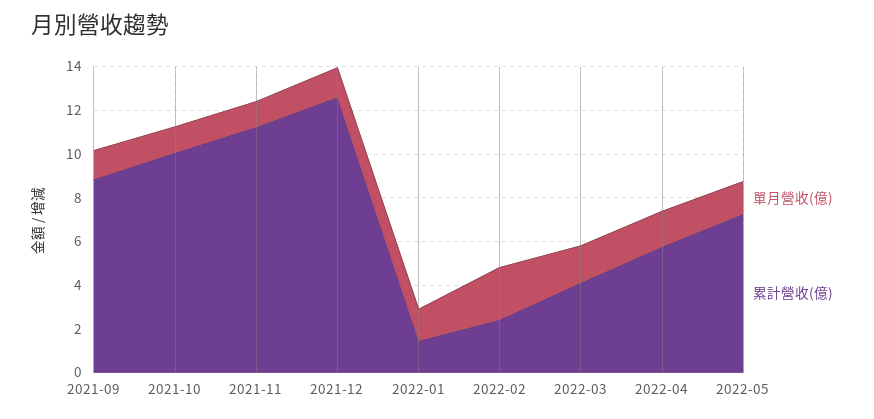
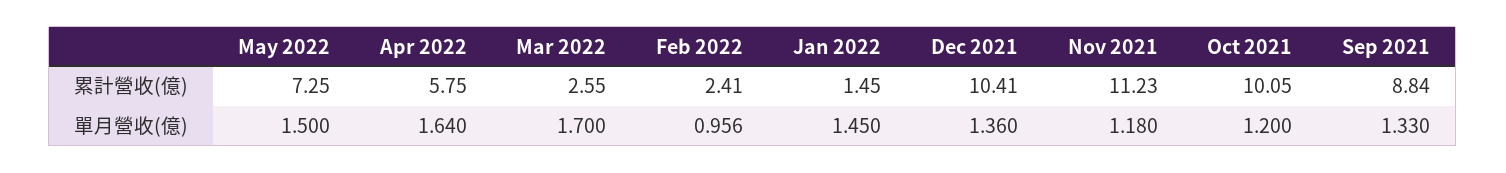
累計營收(億), 2021-12: 12.5 -> 10.41
單月營收(億), 2022-02: 2.5 -> 0.956
累計營收(億), 2022-03: 4 -> 2.55

